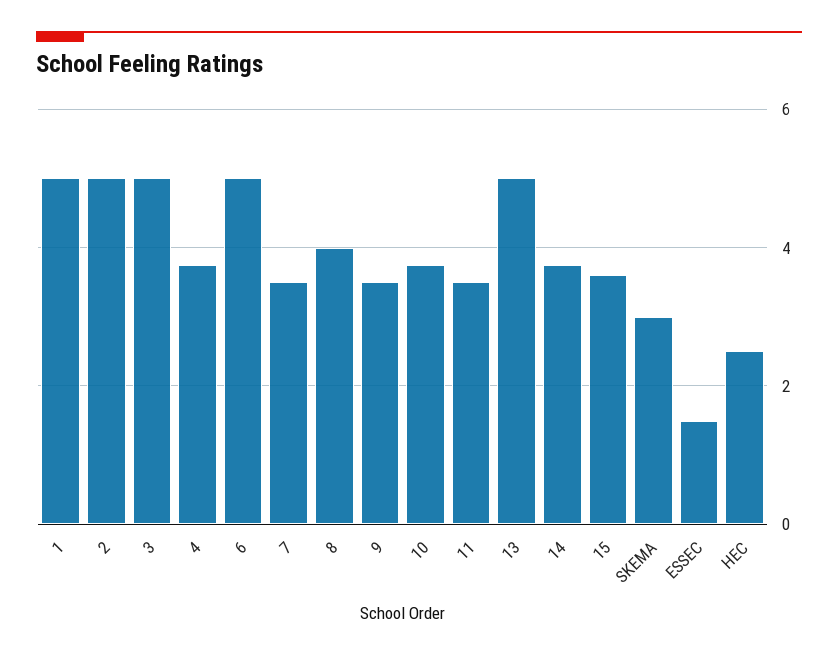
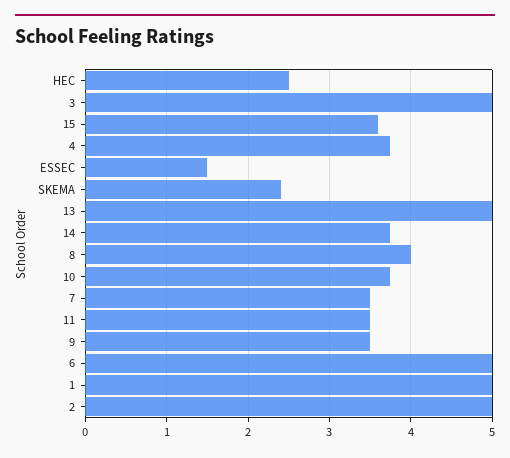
SKEMA: 3 -> 2.4

